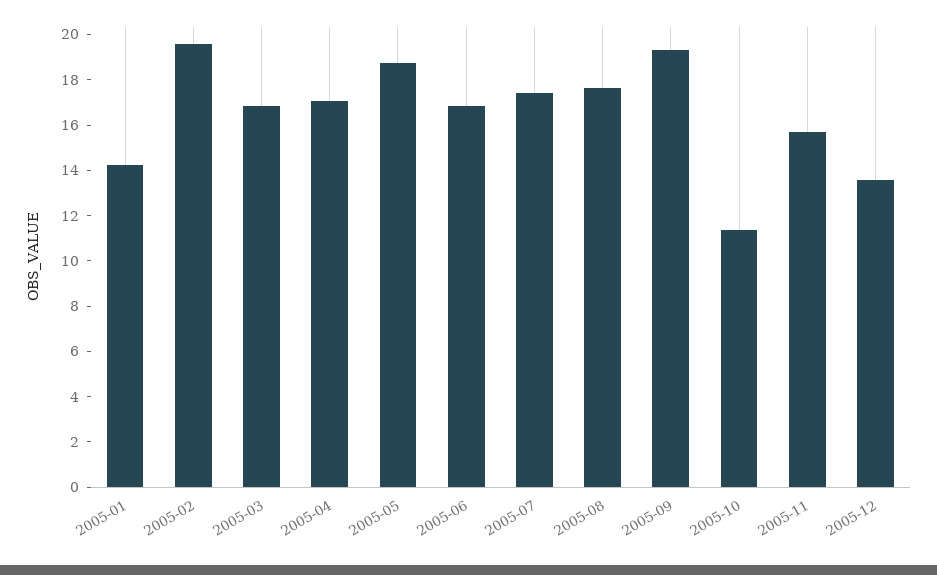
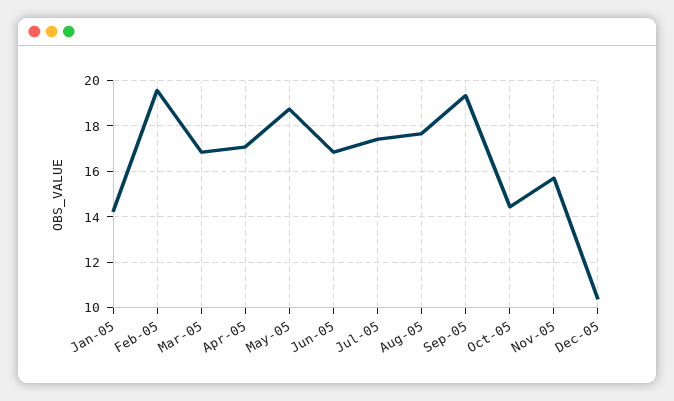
2005-10: 11.5 -> 14.5
2005-12: 13.5 -> 10.5

